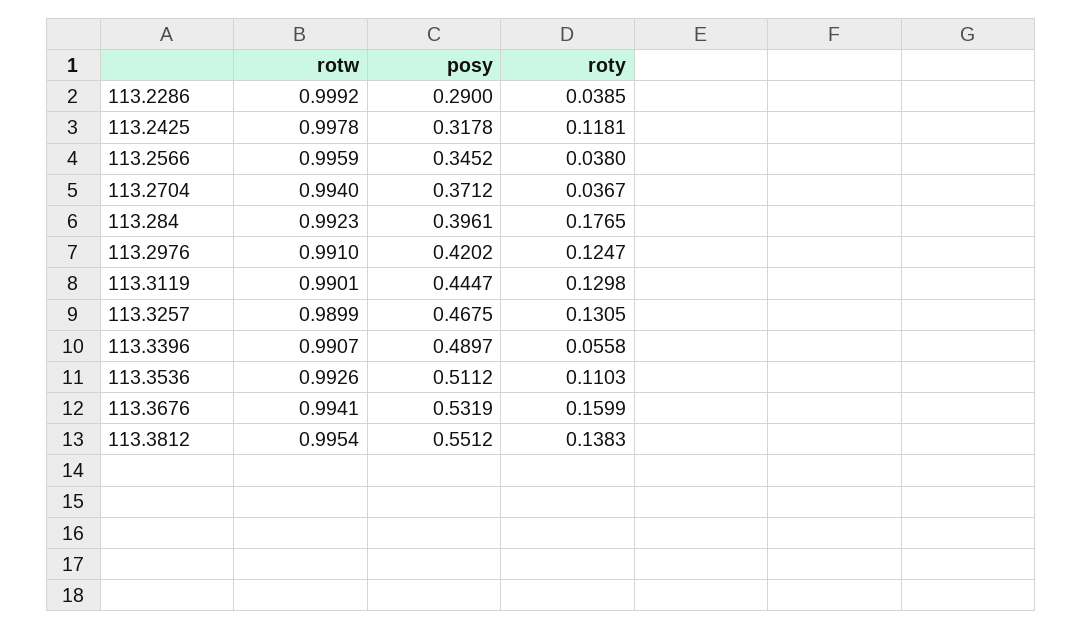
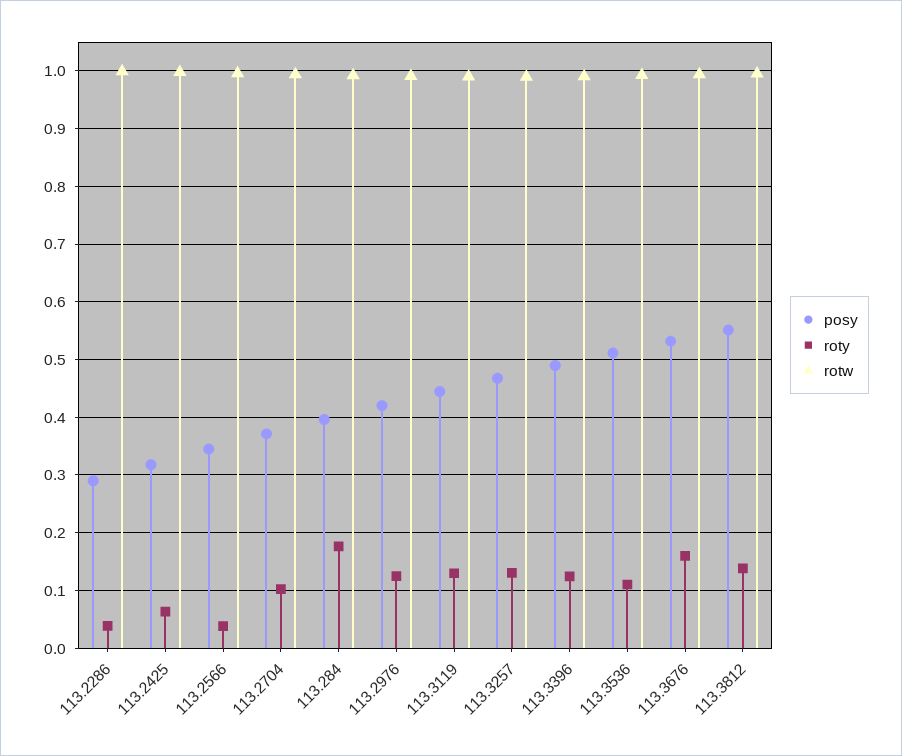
roty, 113.2425: 0.1181 -> 0.06
roty, 113.2704: 0.0367 -> 0.1
roty, 113.3396: 0.0558 -> 0.12

